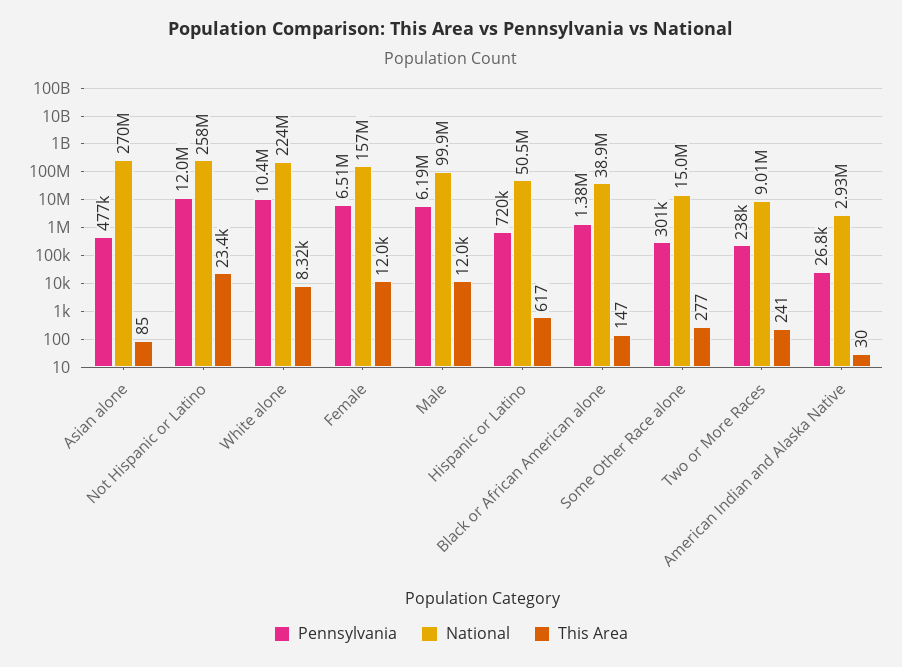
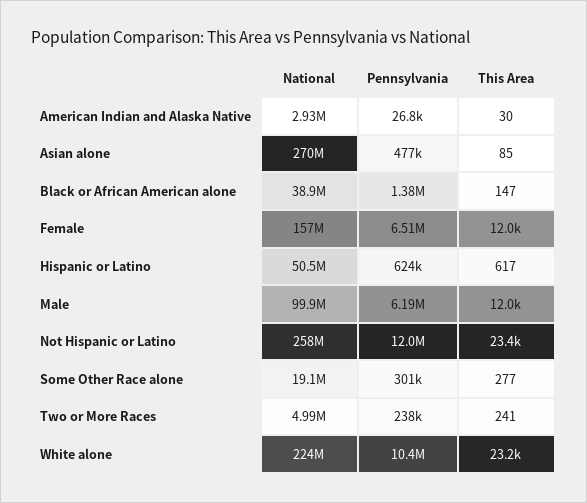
This Area, White alone: 8320 -> 23200
Pennsylvania, Hispanic or Latino: 720000 -> 624000
National, Some Other Race alone: 15000000 -> 19100000
National, Two or More Races: 9010000 -> 4990000

